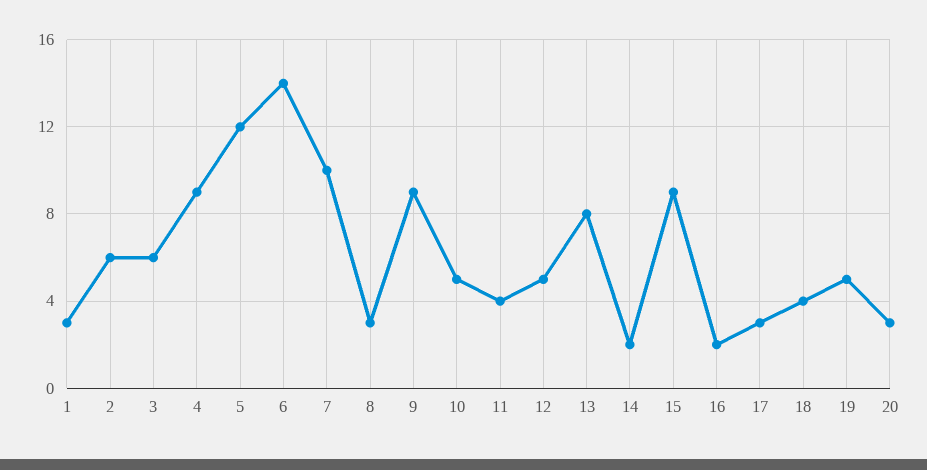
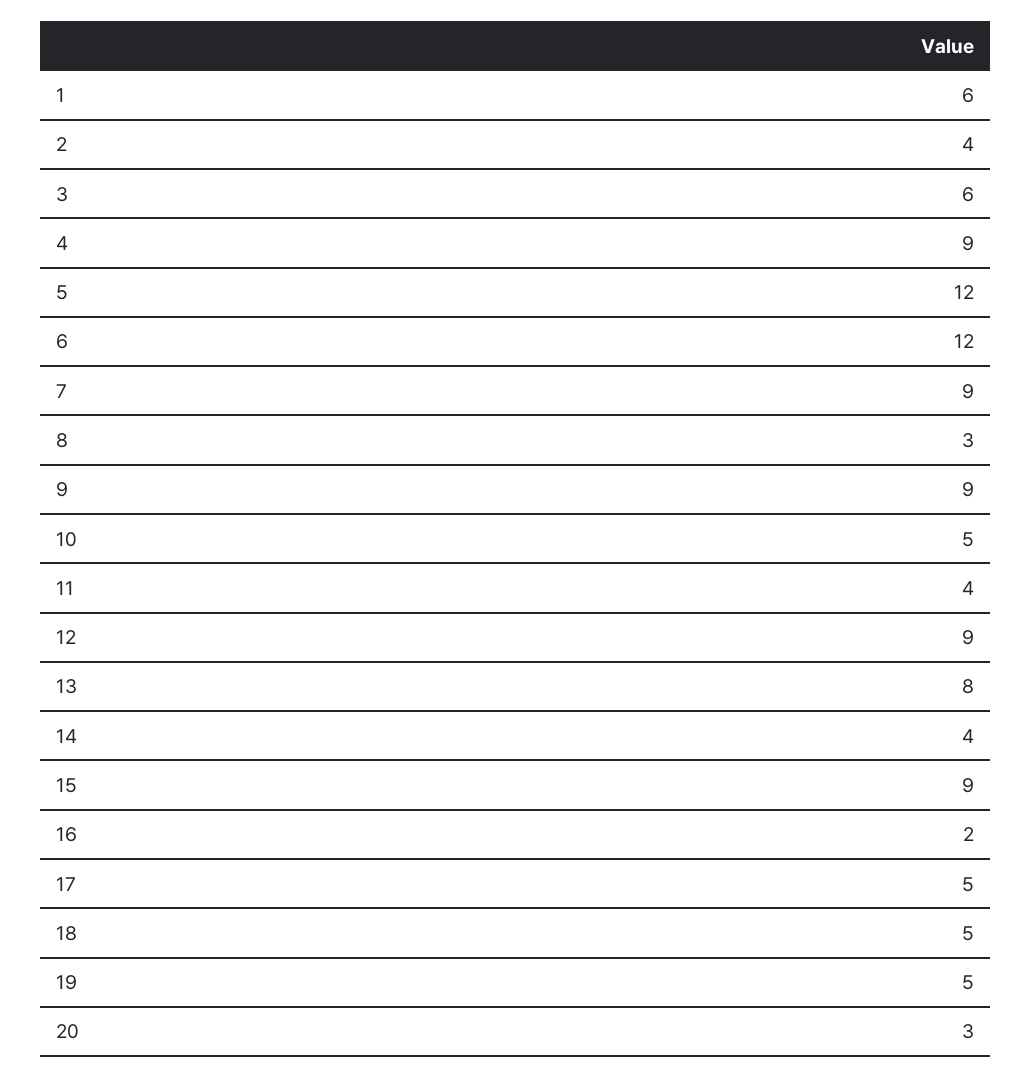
1: 3 -> 6
2: 6 -> 4
6: 14 -> 12
7: 10 -> 9
12: 5 -> 9
14: 2 -> 4
17: 3 -> 5
18: 4 -> 5

